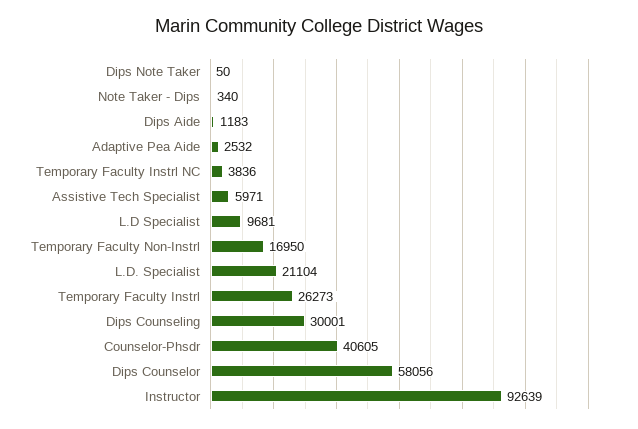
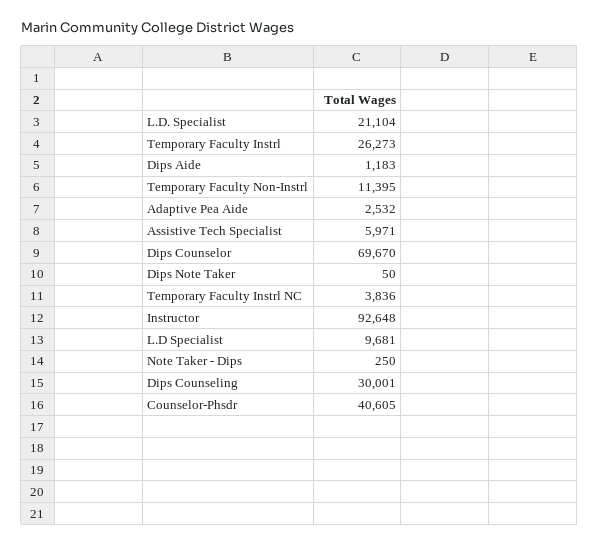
Note Taker - Dips: 340 -> 250
Temporary Faculty Non-Instrl: 16950 -> 11395
Dips Counselor: 58056 -> 69670
Instructor: 92639 -> 92648

